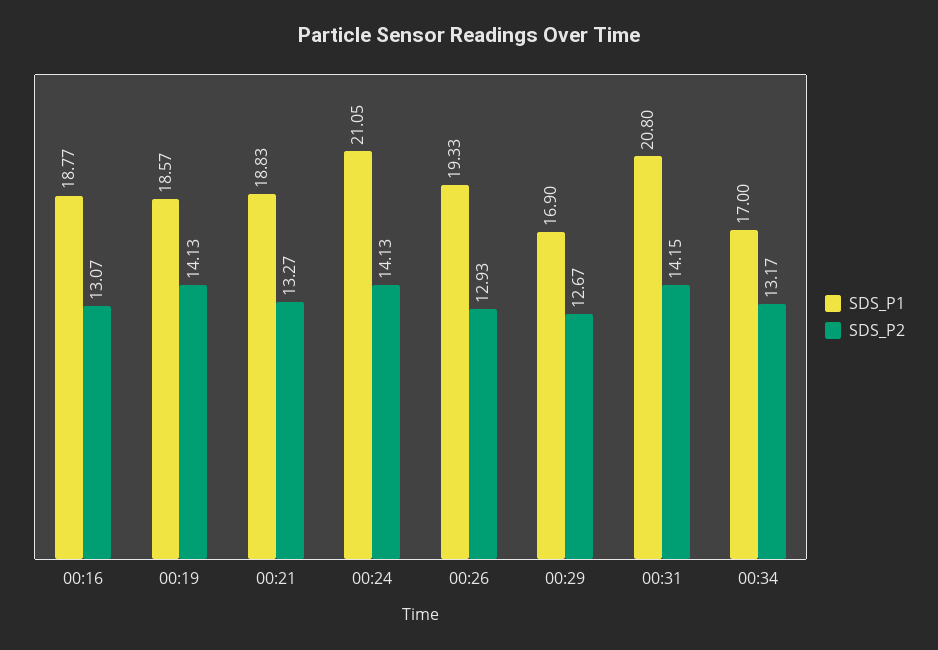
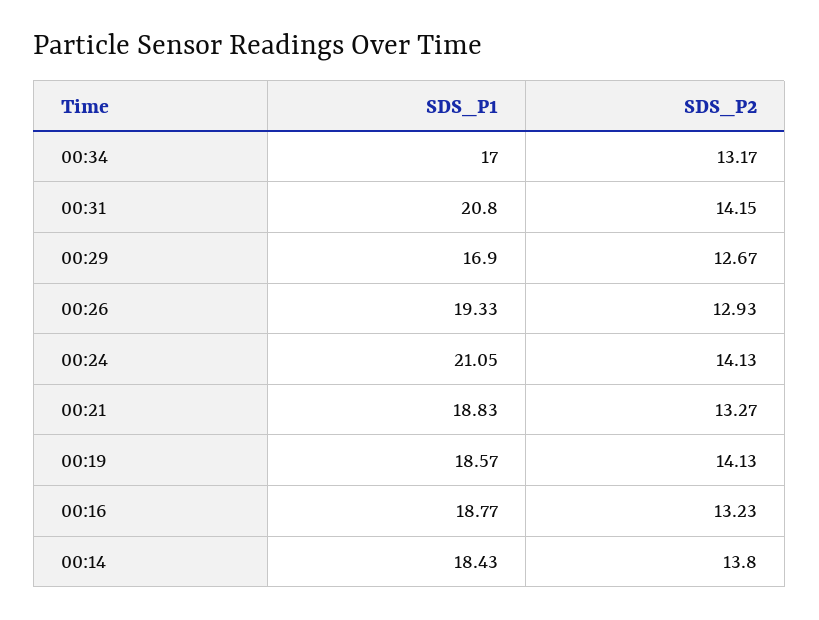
SDS_P2, 00:16: 13.07 -> 13.23
SDS_P1, 00:14: none -> 18.43
SDS_P2, 00:14: none -> 13.8

